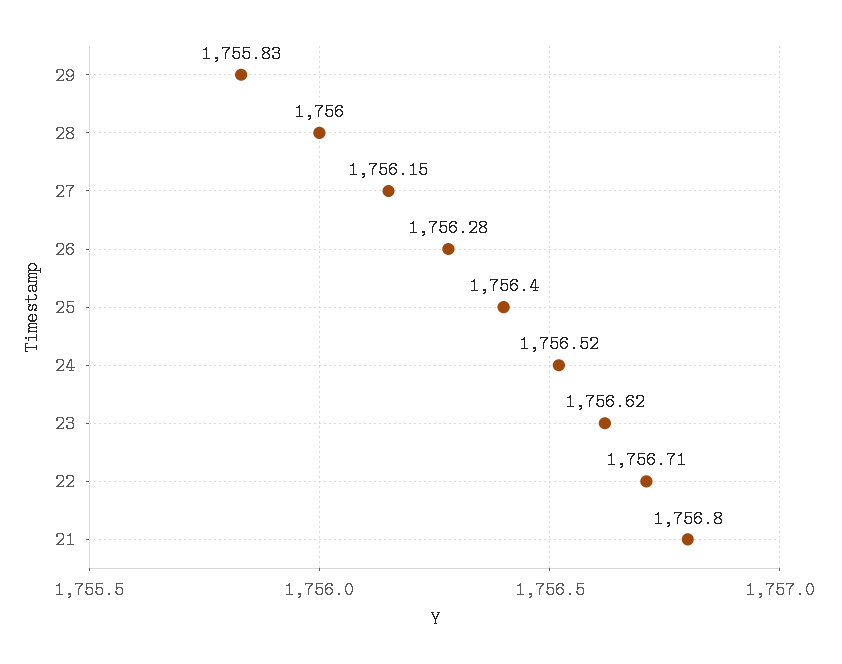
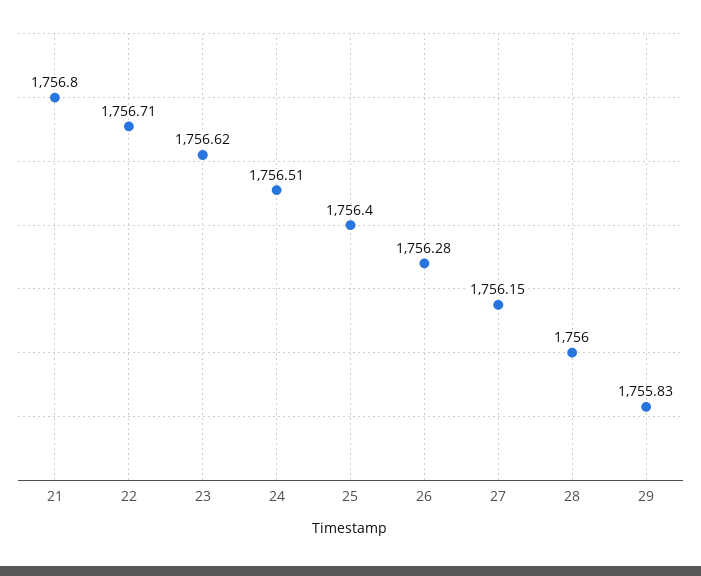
24: 1756.52 -> 1756.51

